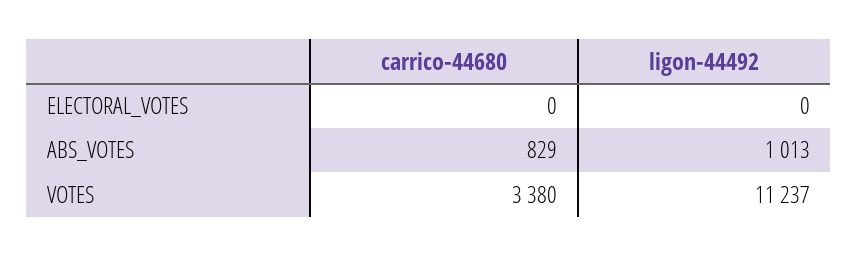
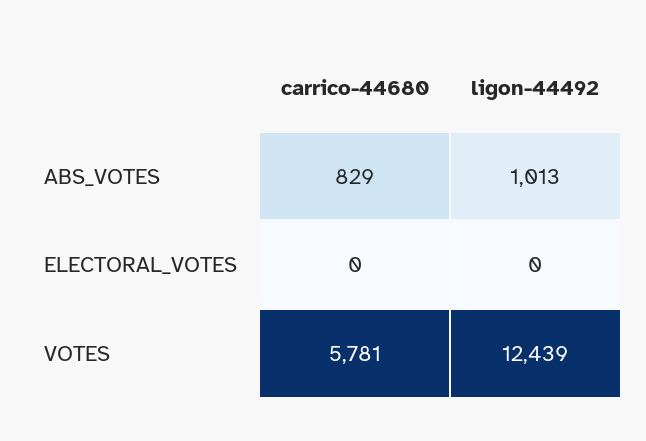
carrico-44680, VOTES: 3380 -> 5781
ligon-44492, VOTES: 11237 -> 12439

